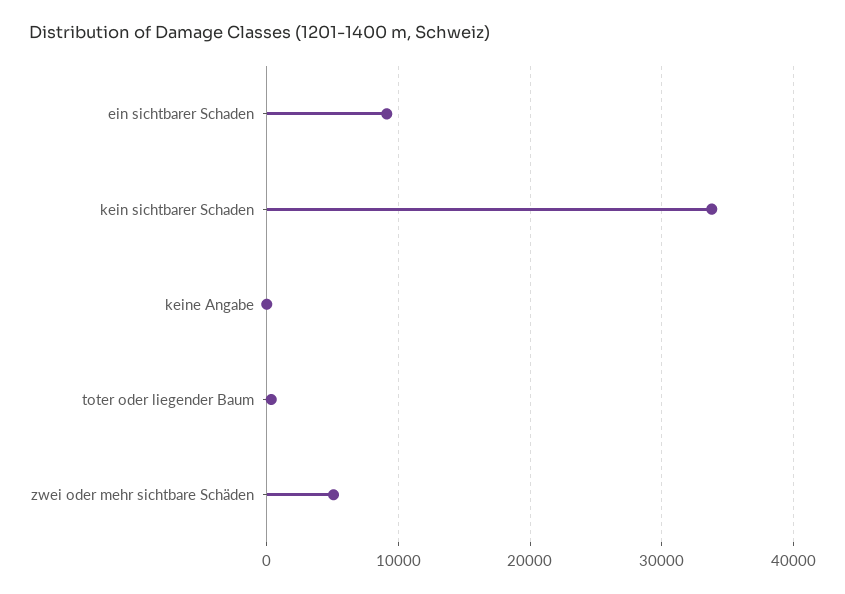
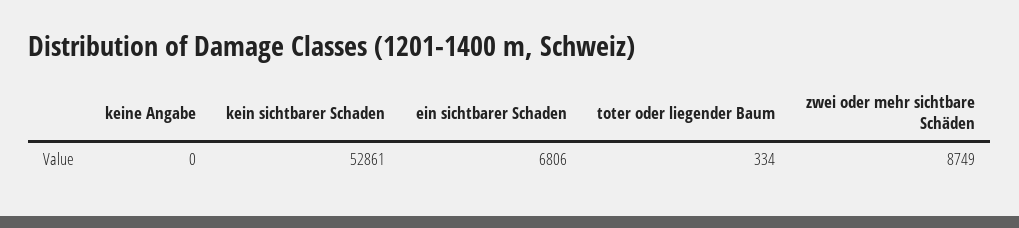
ein sichtbarer Schaden: 9000 -> 6806
kein sichtbarer Schaden: 34000 -> 52861
zwei oder mehr sichtbare Schäden: 5000 -> 8749

